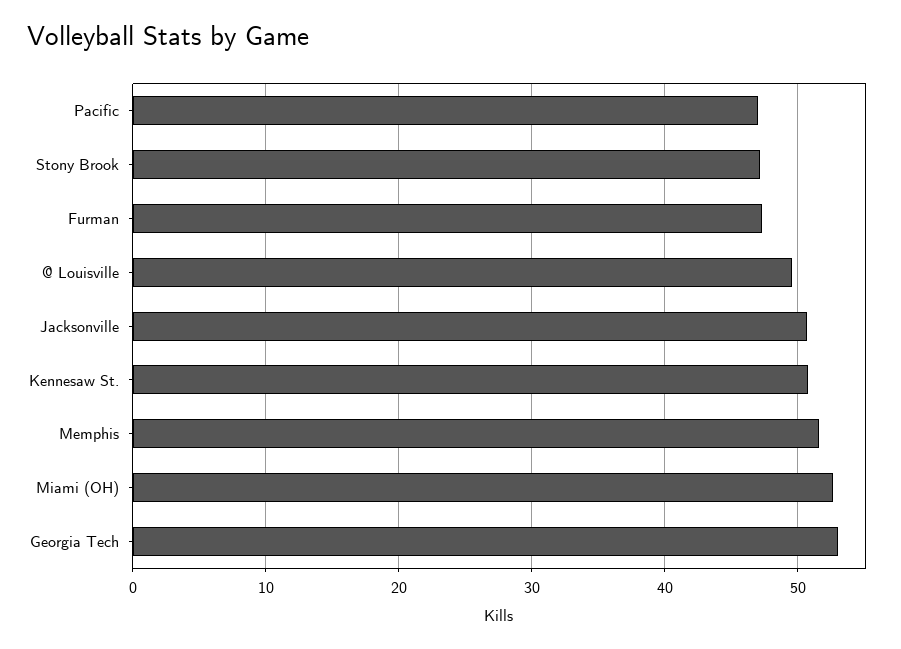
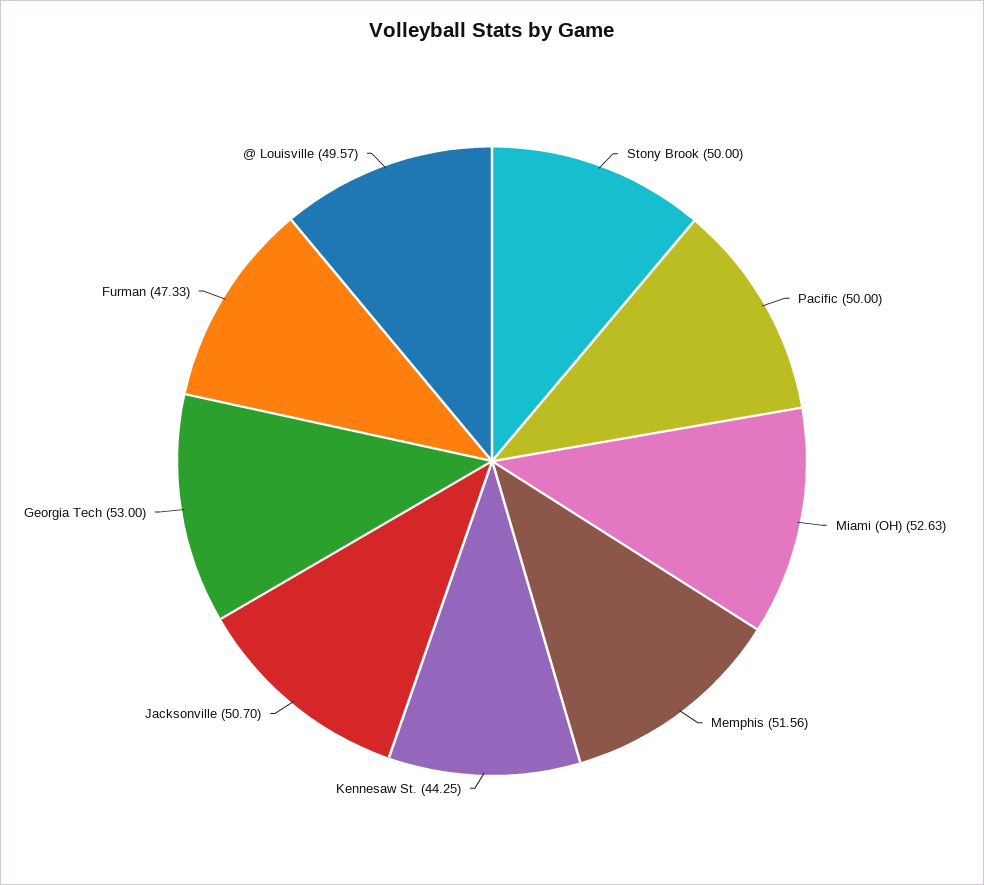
Pacific: 47 -> 50
Stony Brook: 47 -> 50
Kennesaw St.: 51 -> 44.25

